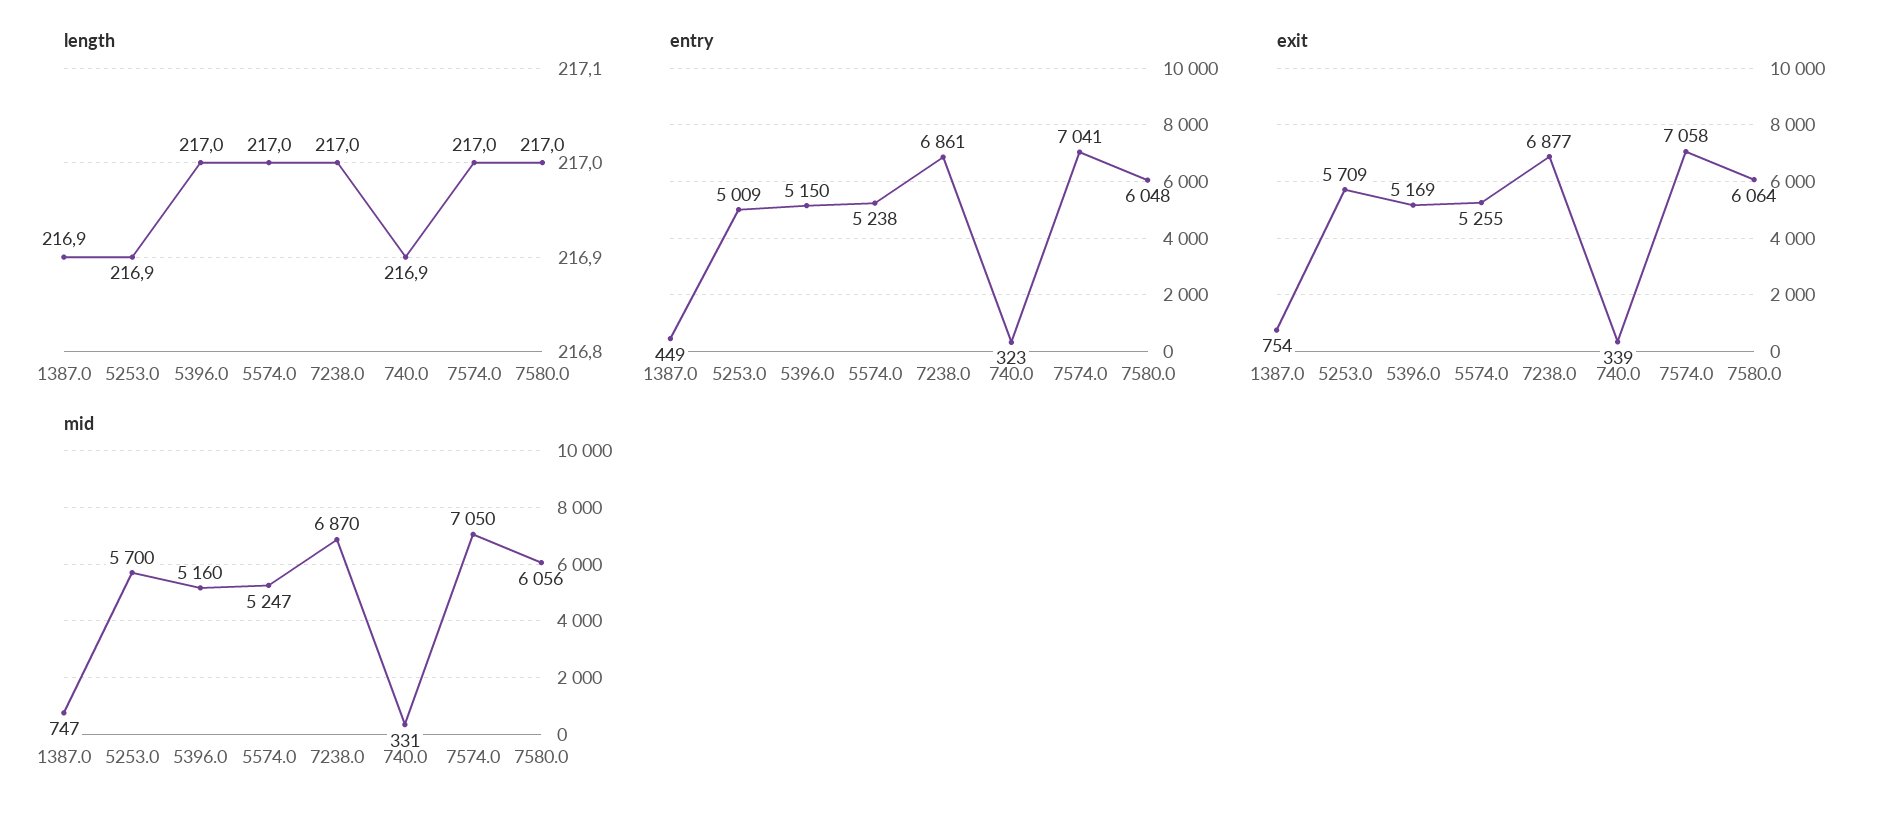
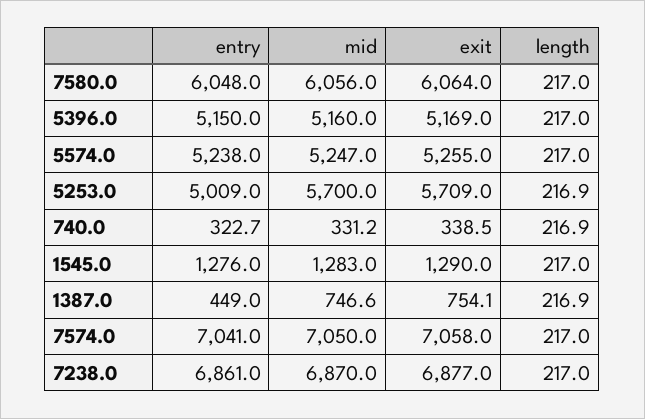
entry, 1545.0: none -> 1276
mid, 1545.0: none -> 1283
exit, 1545.0: none -> 1290
length, 1545.0: none -> 217

